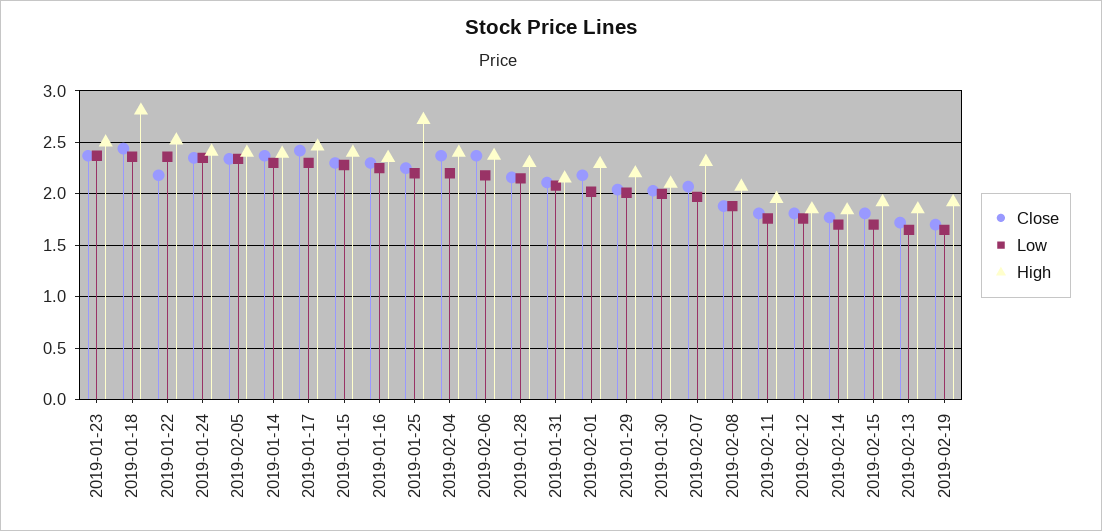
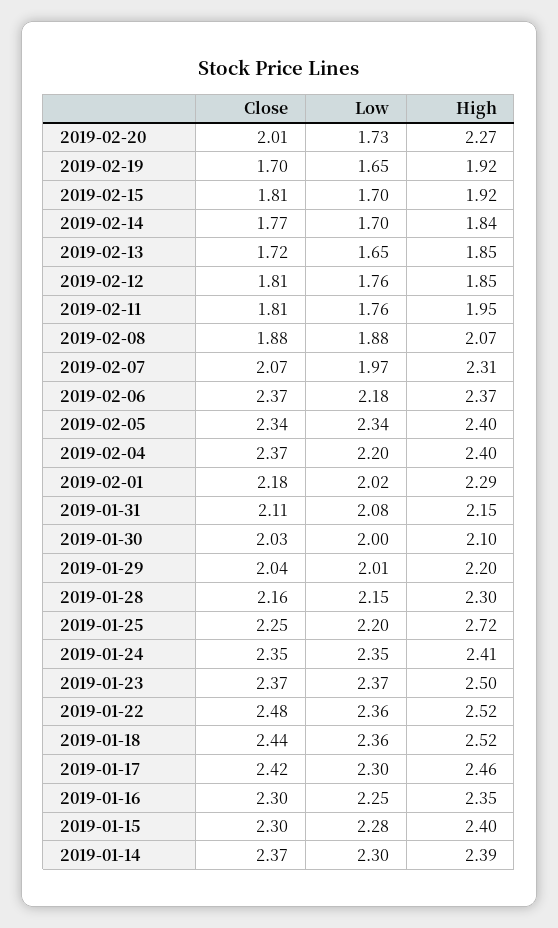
High, 2019-01-18: 2.8 -> 2.52
Close, 2019-01-22: 2.2 -> 2.48
Close, 2019-02-20: none -> 2.01
Low, 2019-02-20: none -> 1.73
High, 2019-02-20: none -> 2.27

